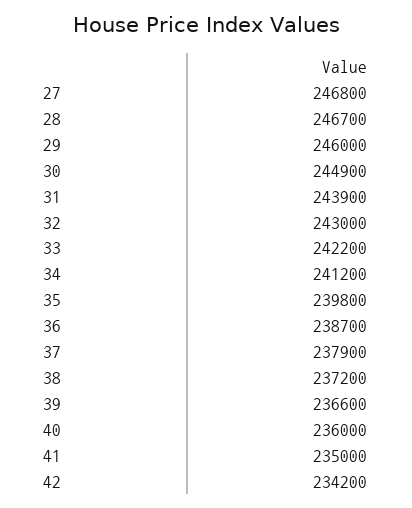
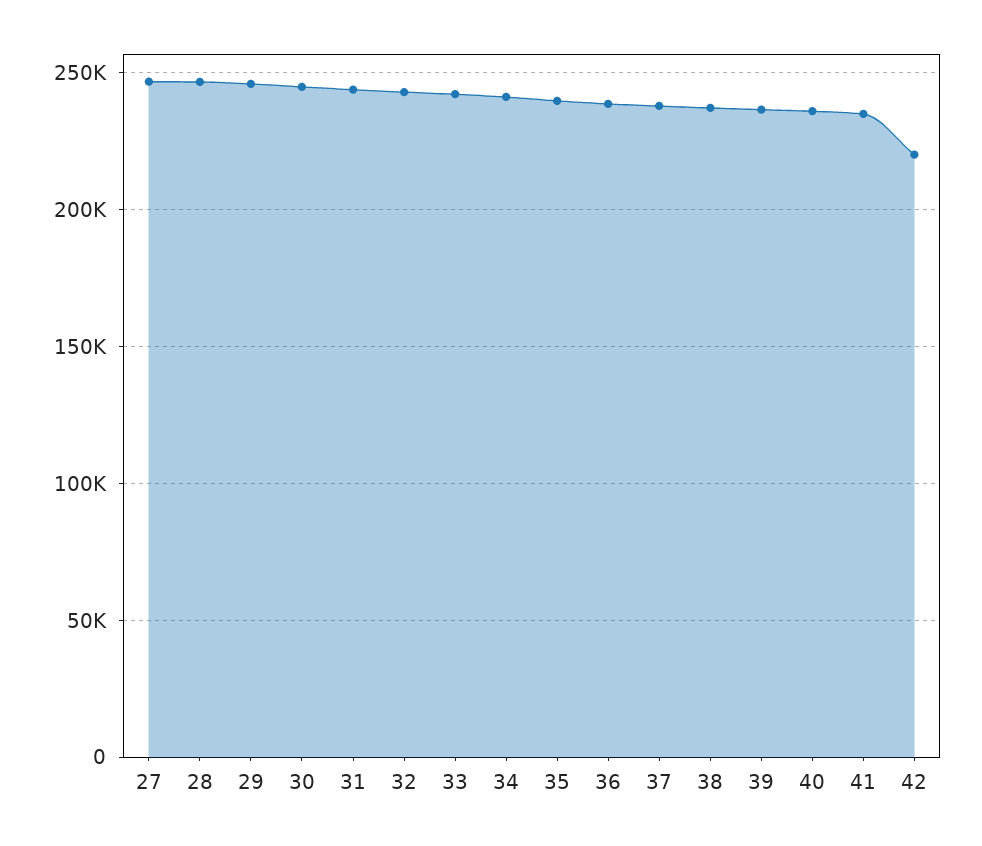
42: 234200 -> 220000

